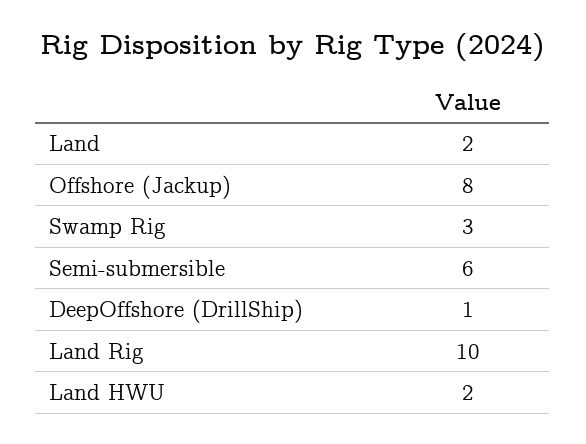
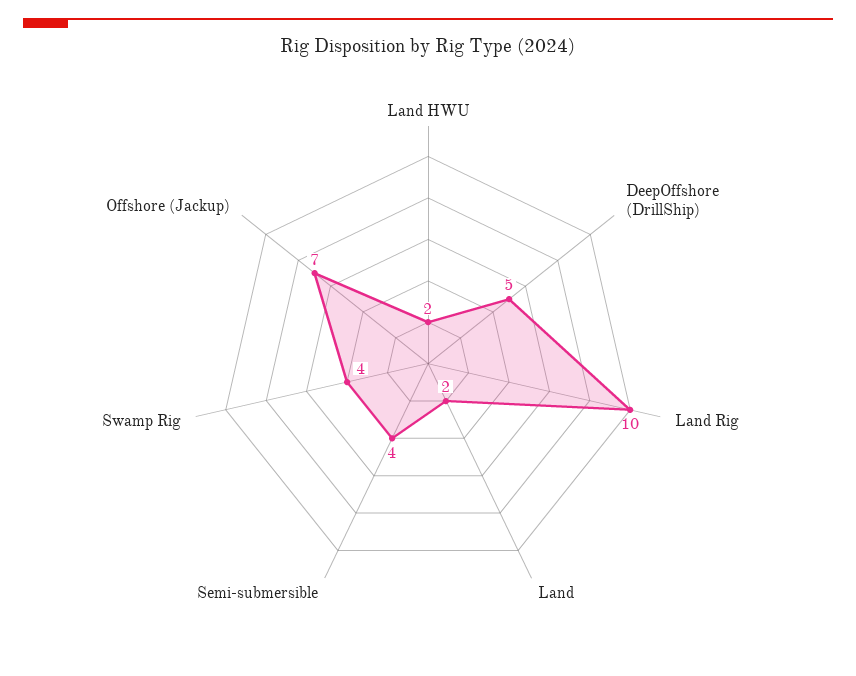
Offshore (Jackup): 8 -> 7
Swamp Rig: 3 -> 4
Semi-submersible: 6 -> 4
DeepOffshore (DrillShip): 1 -> 5

